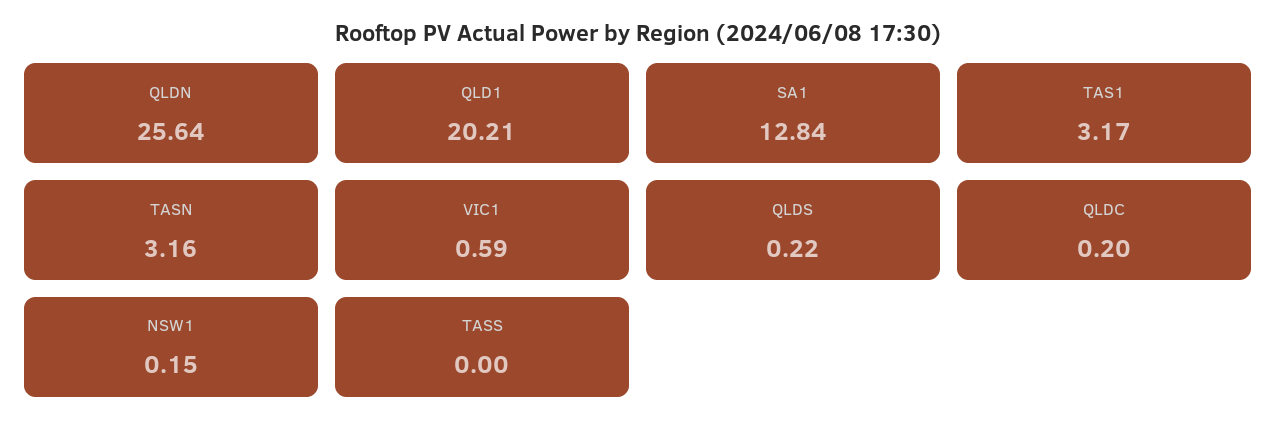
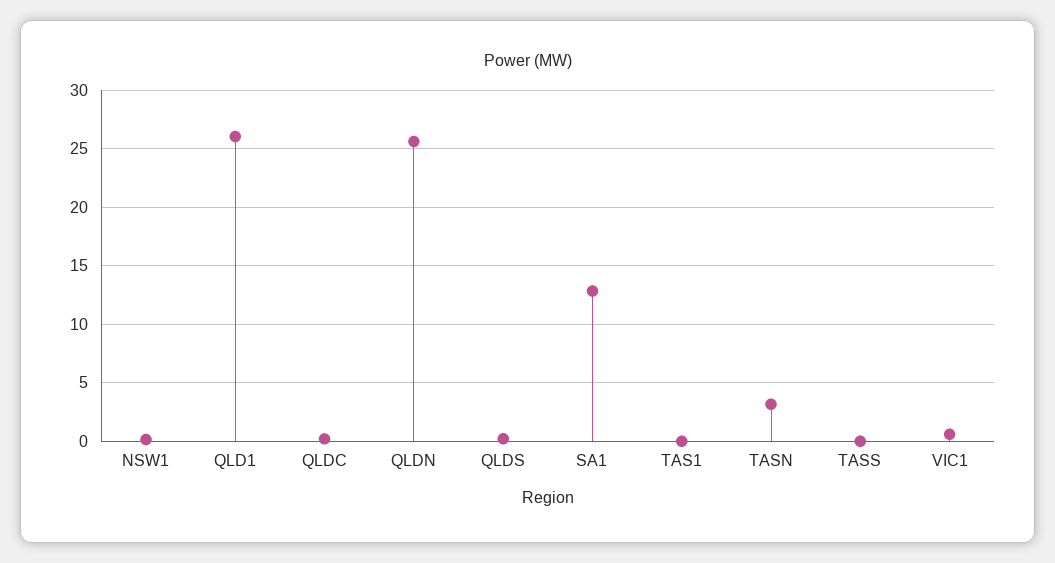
QLD1: 20.21 -> 26
TAS1: 3.17 -> 0

